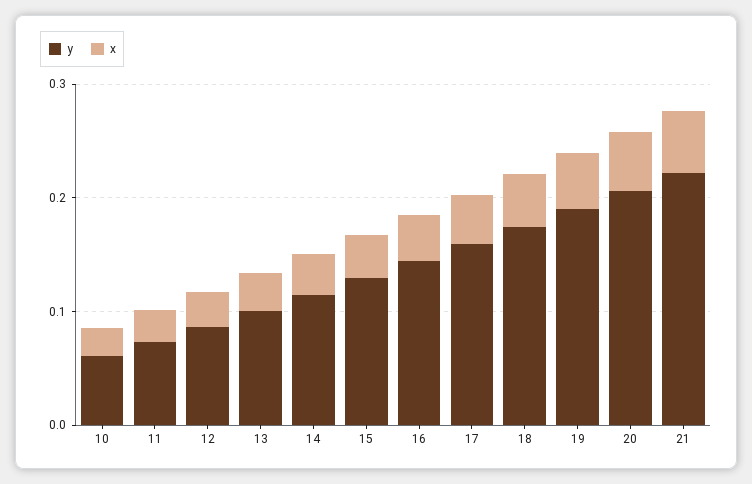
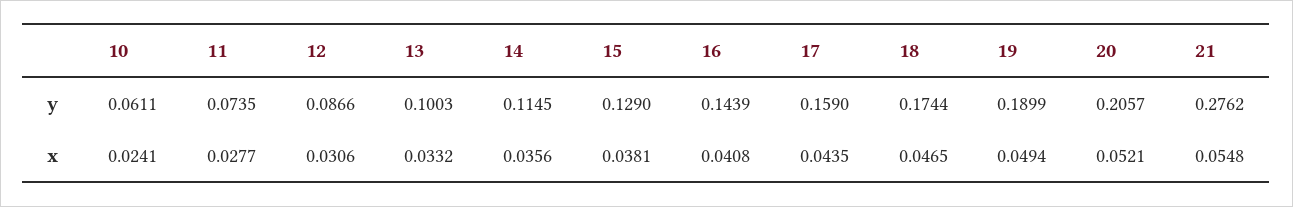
y, 21: 0.22 -> 0.2762

